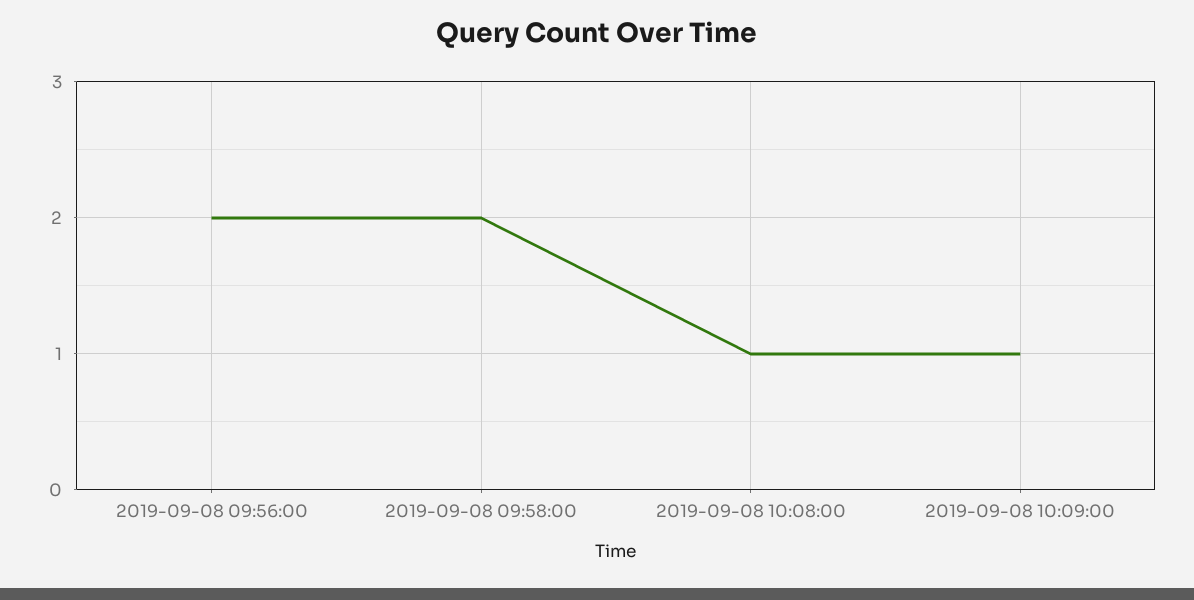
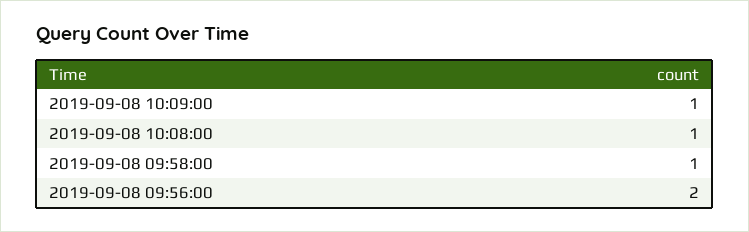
2019-09-08 09:58:00: 2 -> 1

